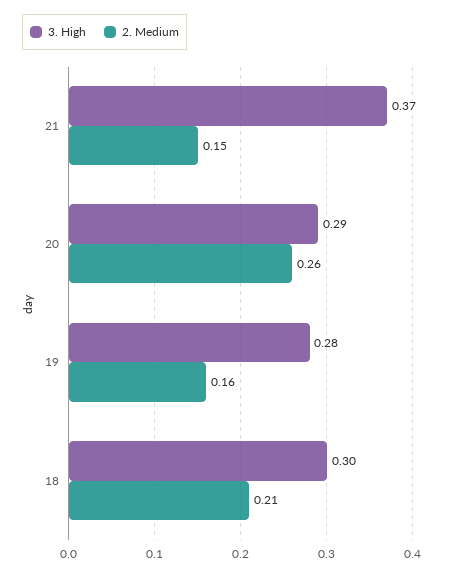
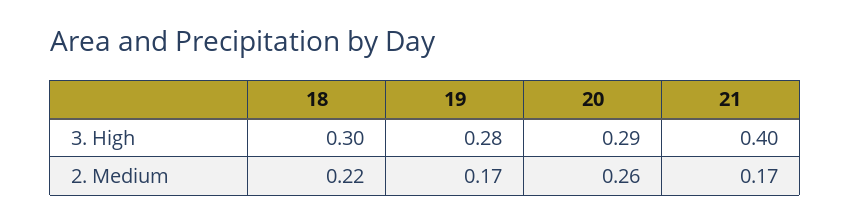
3. High, 21: 0.37 -> 0.4
2. Medium, 21: 0.15 -> 0.17
2. Medium, 19: 0.16 -> 0.17
2. Medium, 18: 0.21 -> 0.22

